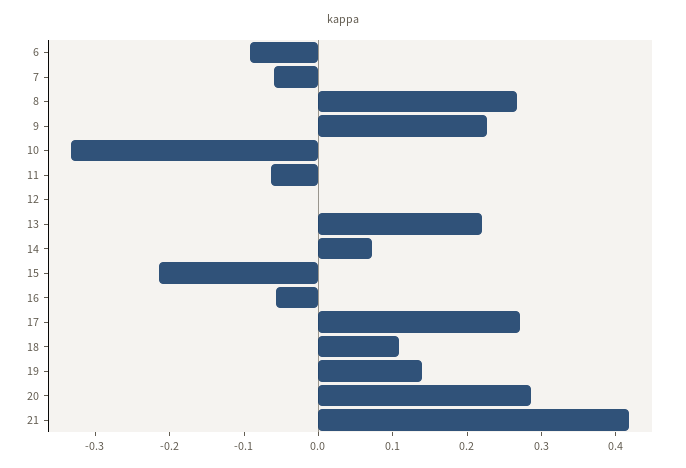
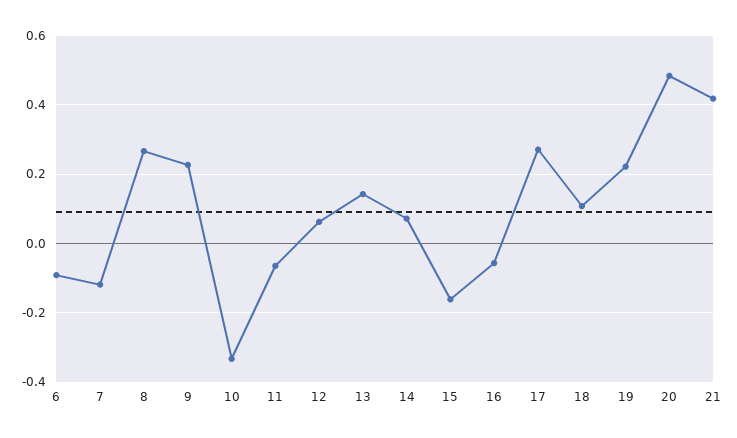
7: -0.06 -> -0.12
12: 0 -> 0.06
13: 0.22 -> 0.14
15: -0.22 -> -0.16
19: 0.14 -> 0.22
20: 0.28 -> 0.48

